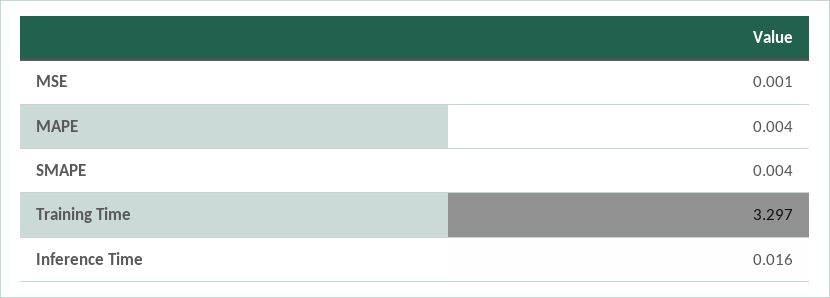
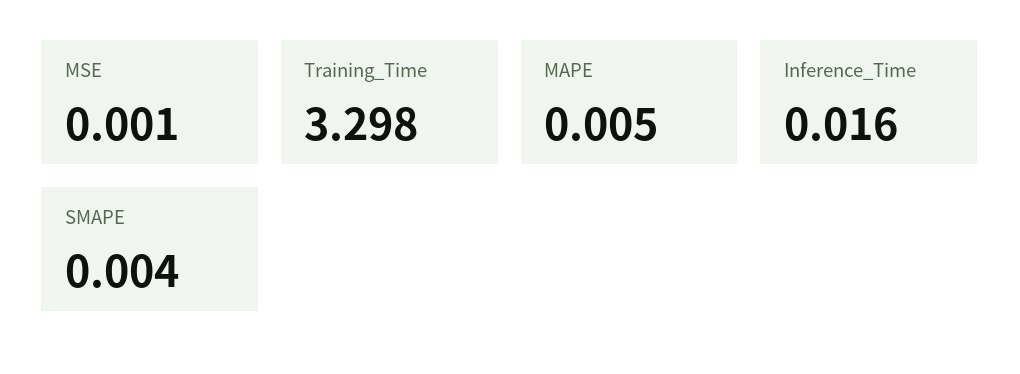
MAPE: 0.004 -> 0.005
Training Time: 3.297 -> 3.298

